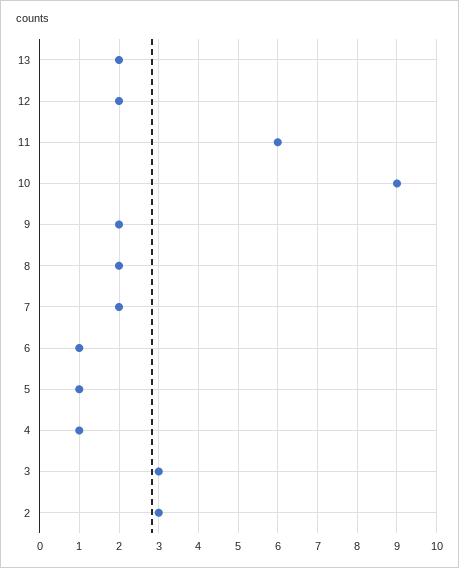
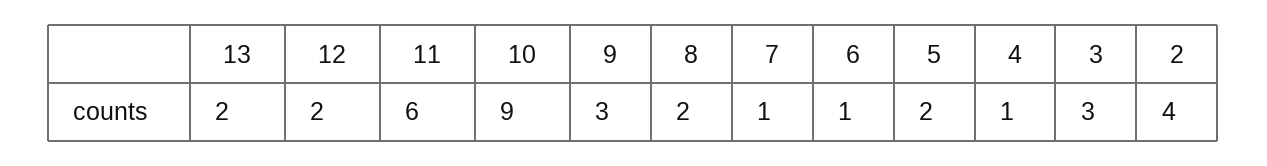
9: 2 -> 3
7: 2 -> 1
5: 1 -> 2
2: 3 -> 4

